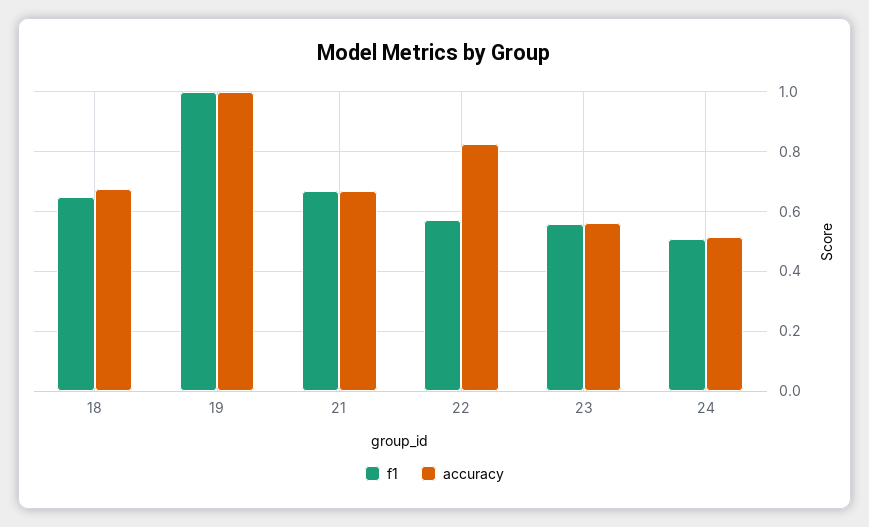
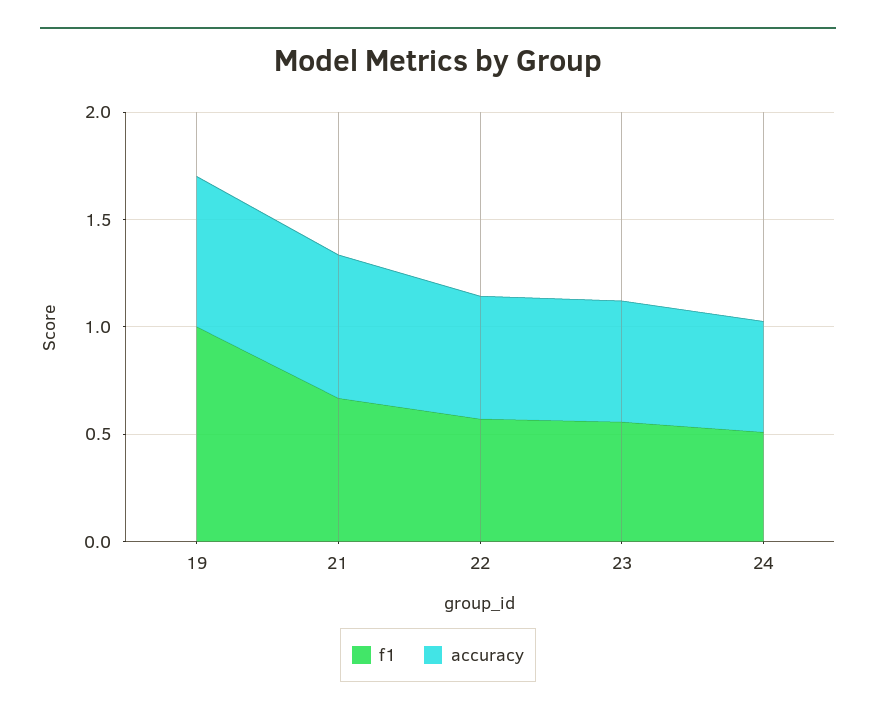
f1, 18: 0.65 -> none
accuracy, 18: 0.675 -> none
accuracy, 19: 1 -> 0.7
accuracy, 22: 0.825 -> 0.6

